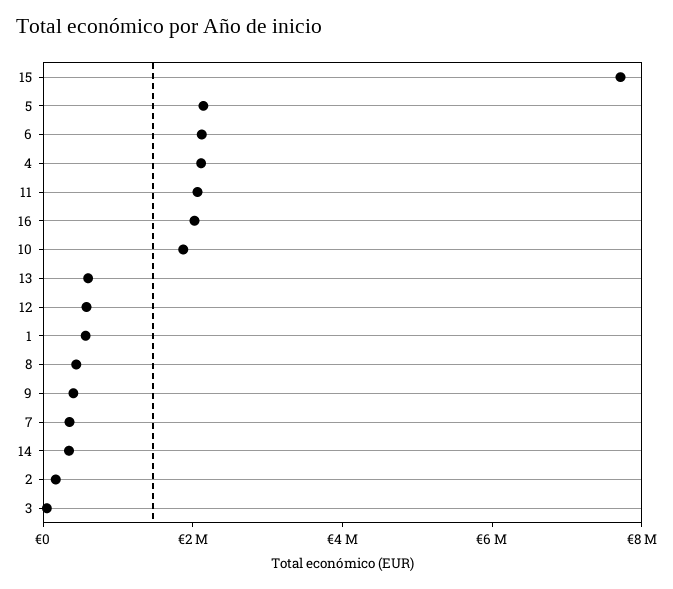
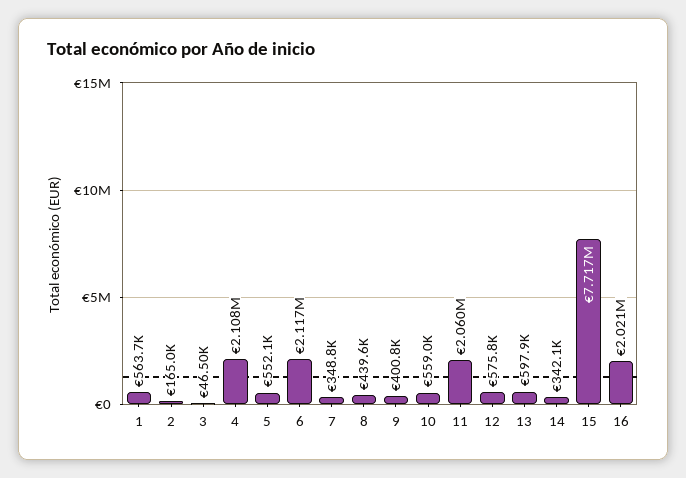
5: 2000000 -> 552100
10: 2000000 -> 559000

